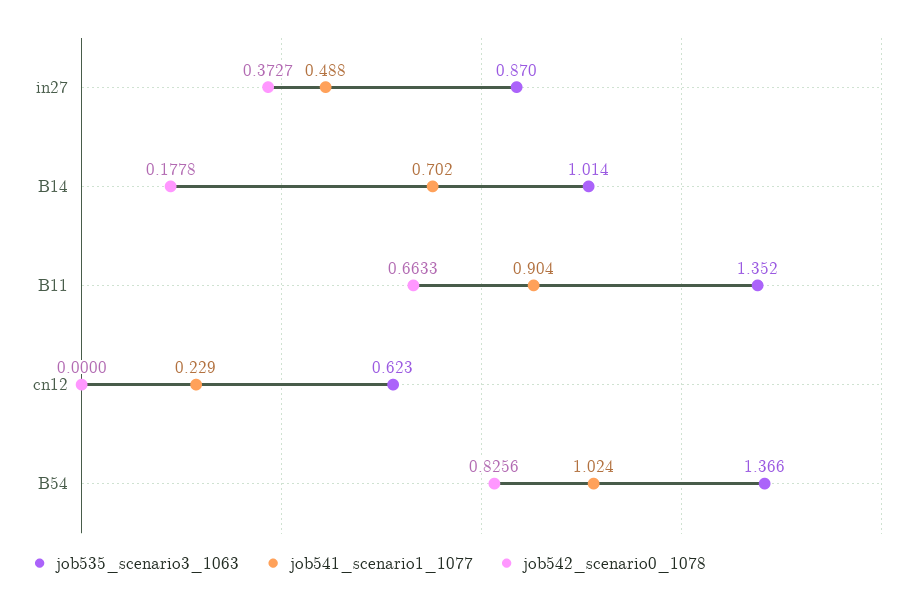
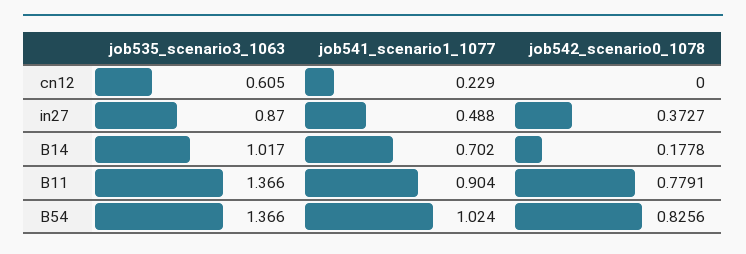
job535_scenario3_1063, B14: 1.014 -> 1.017
job535_scenario3_1063, B11: 1.352 -> 1.366
job542_scenario0_1078, B11: 0.6633 -> 0.7791
job535_scenario3_1063, cn12: 0.623 -> 0.605

